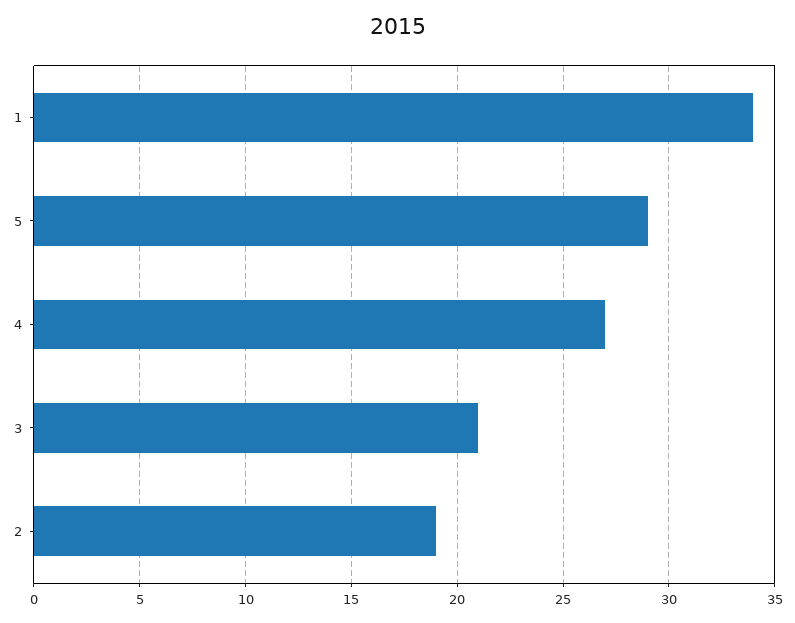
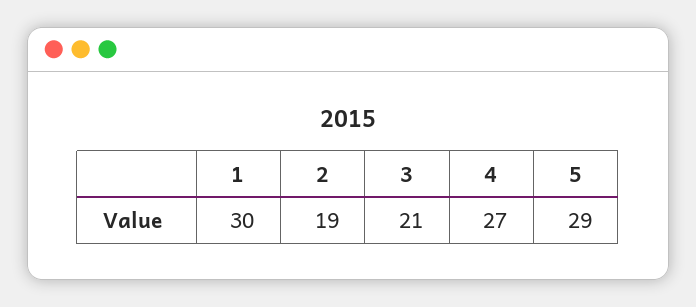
1: 34 -> 30

